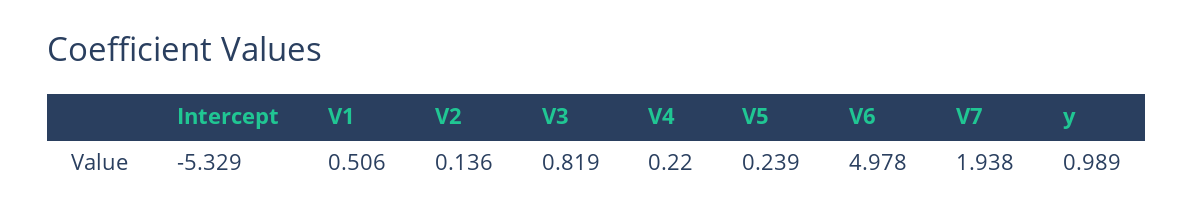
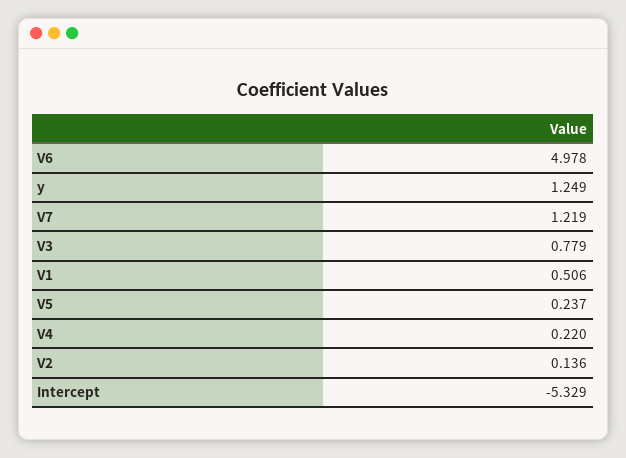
V3: 0.819 -> 0.779
V5: 0.239 -> 0.237
V7: 1.938 -> 1.219
y: 0.989 -> 1.249

